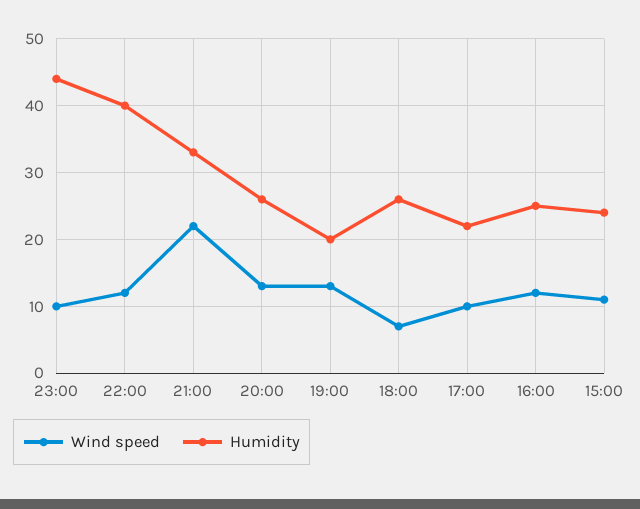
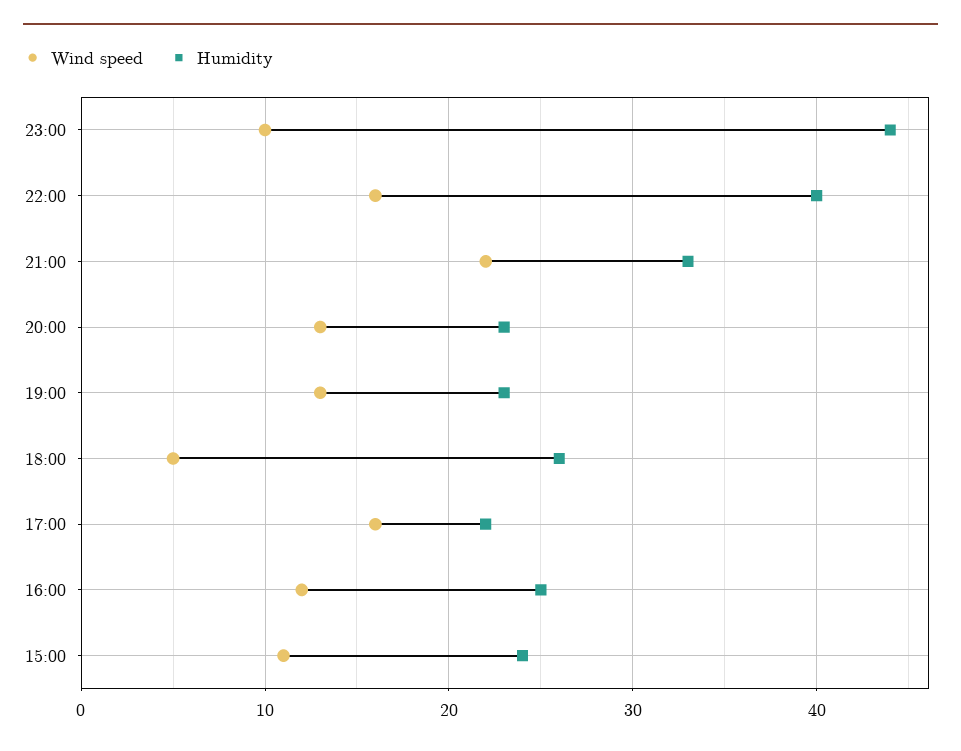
Wind speed, 22:00: 12 -> 16
Humidity, 20:00: 26 -> 23
Humidity, 19:00: 20 -> 23
Wind speed, 18:00: 7 -> 5
Wind speed, 17:00: 10 -> 16

